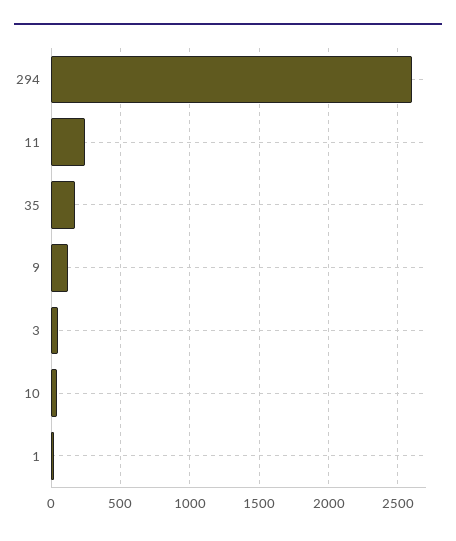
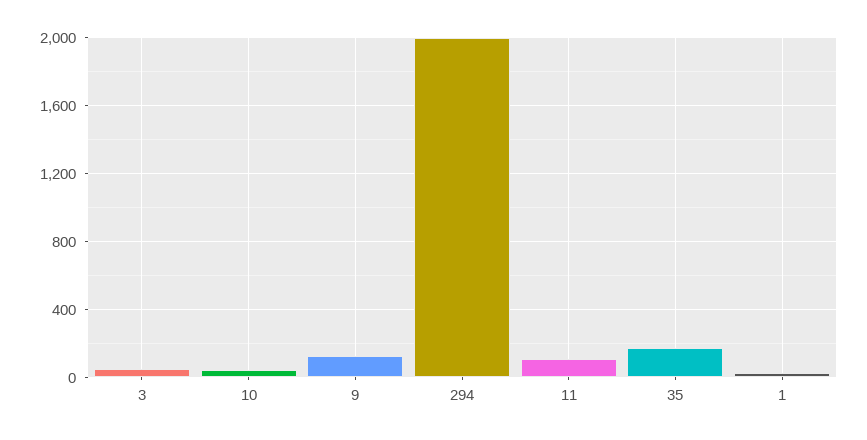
294: 2600 -> 2000
11: 250 -> 100

